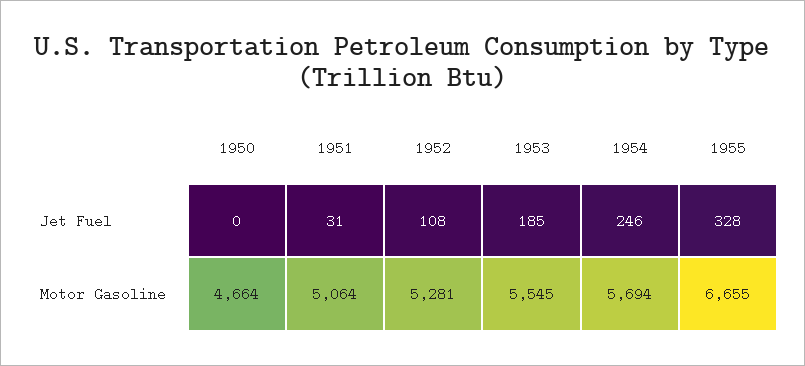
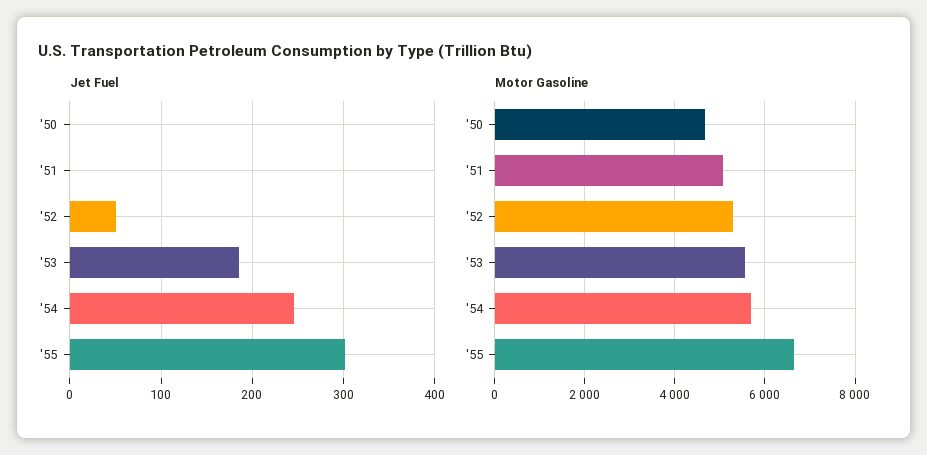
Jet Fuel, 1951: 31 -> 0
Jet Fuel, 1952: 108 -> 50
Jet Fuel, 1955: 328 -> 300

